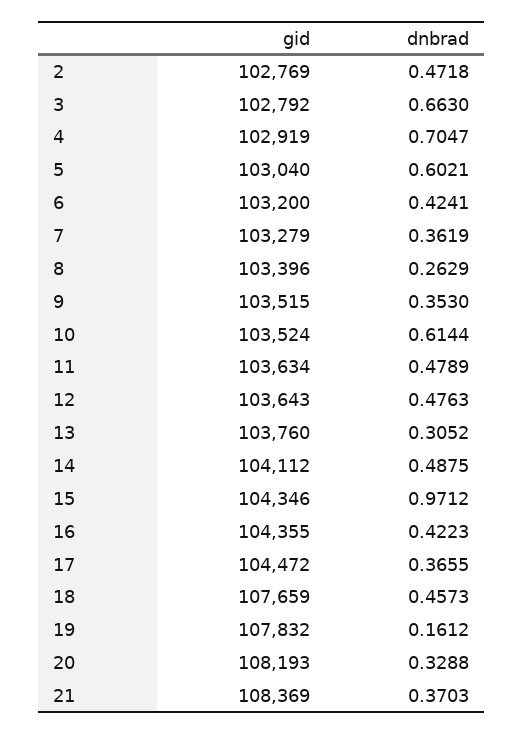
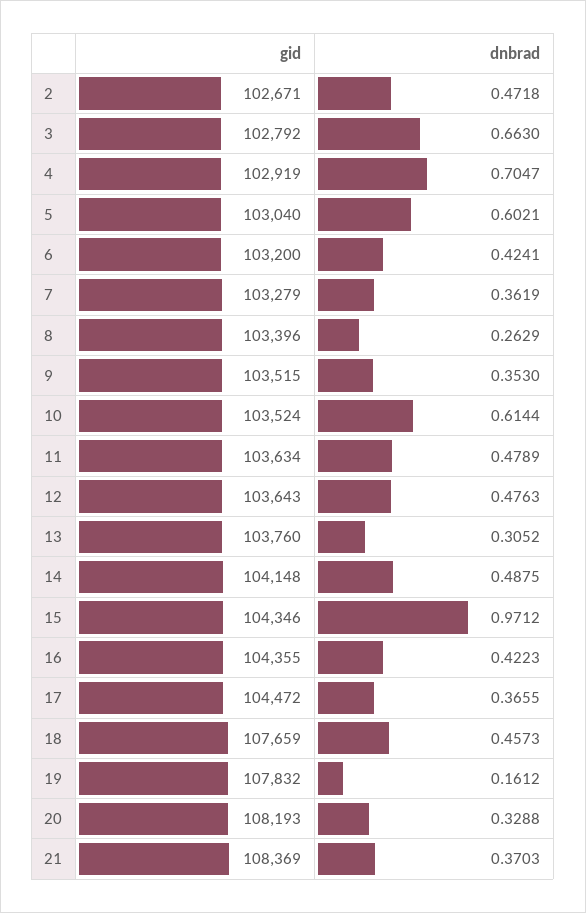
gid, 2: 102769 -> 102671
gid, 14: 104112 -> 104148

